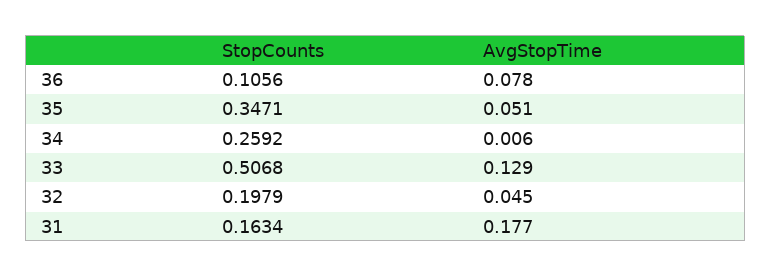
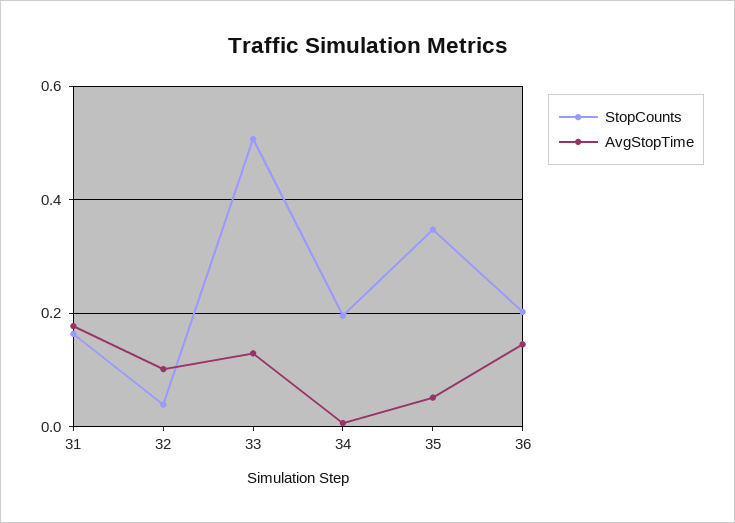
StopCounts, 36: 0.1056 -> 0.2
AvgStopTime, 36: 0.078 -> 0.14
StopCounts, 34: 0.2592 -> 0.2
StopCounts, 32: 0.1979 -> 0.04
AvgStopTime, 32: 0.045 -> 0.1

